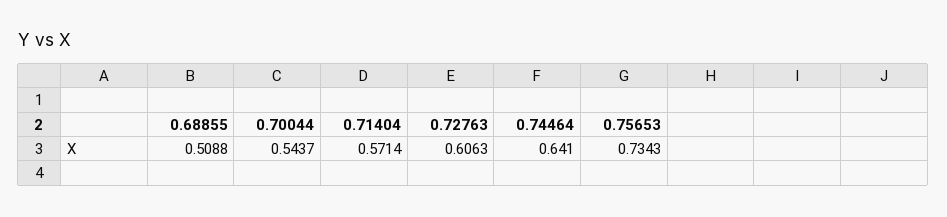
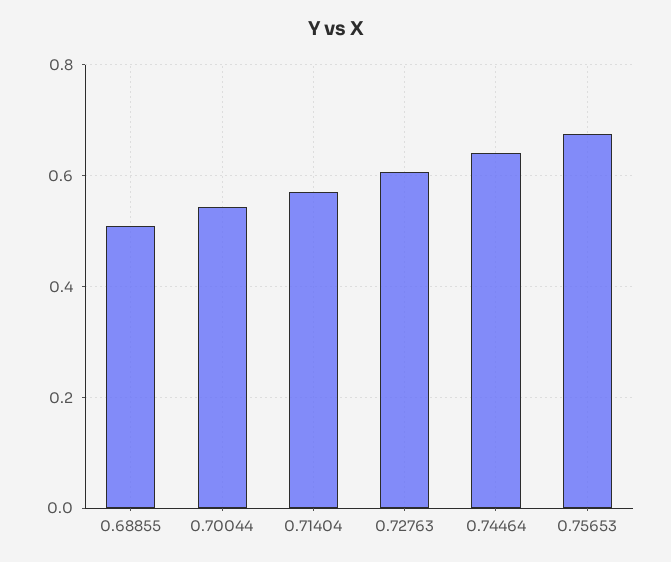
0.75653: 0.7343 -> 0.68

